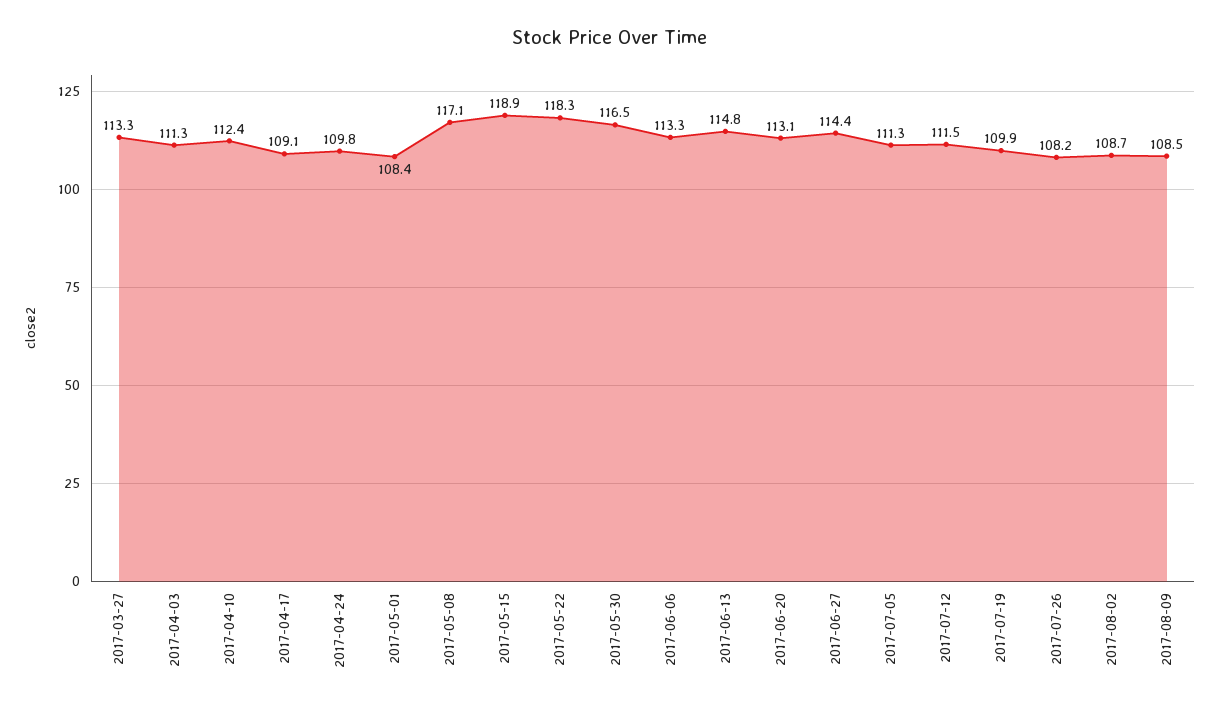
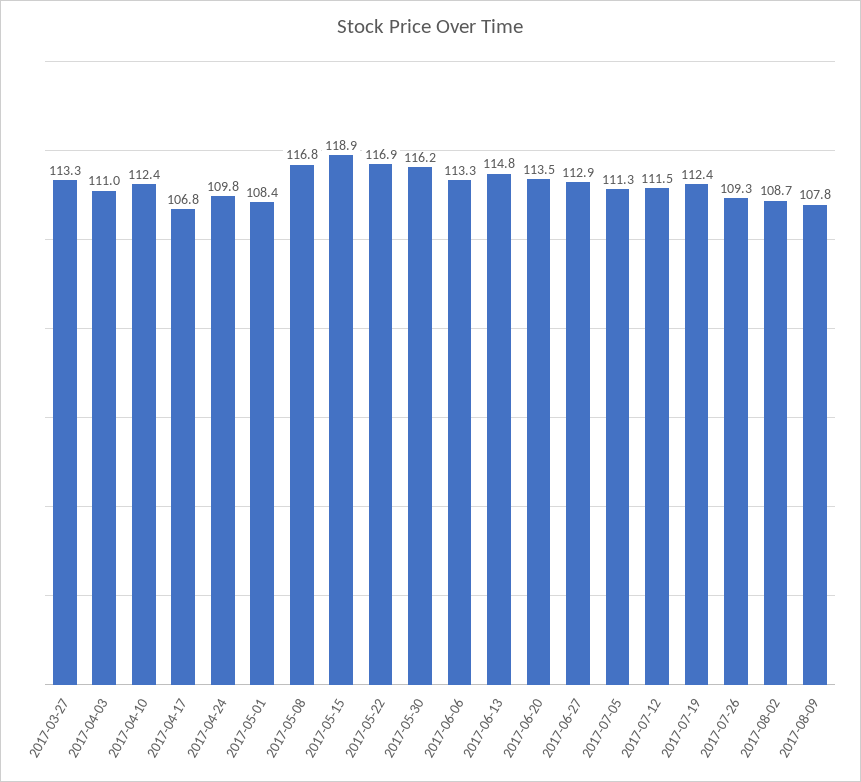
2017-04-03: 111.3 -> 111
2017-04-17: 109.1 -> 106.8
2017-05-08: 117.1 -> 116.8
2017-05-22: 118.3 -> 116.9
2017-05-30: 116.5 -> 116.2
2017-06-20: 113.1 -> 113.5
2017-06-27: 114.4 -> 112.9
2017-07-19: 109.9 -> 112.4
2017-07-26: 108.2 -> 109.3
2017-08-09: 108.5 -> 107.8

